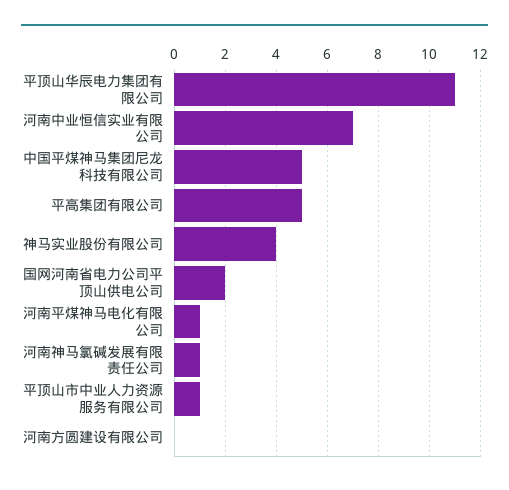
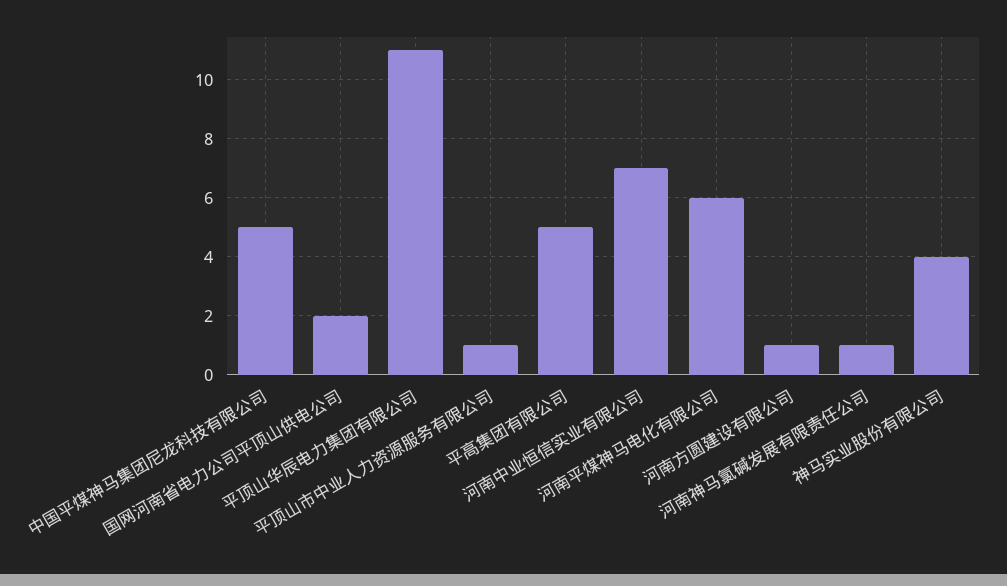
河南平煤神马电化有限公司: 1 -> 6
河南方圆建设有限公司: 0 -> 1

